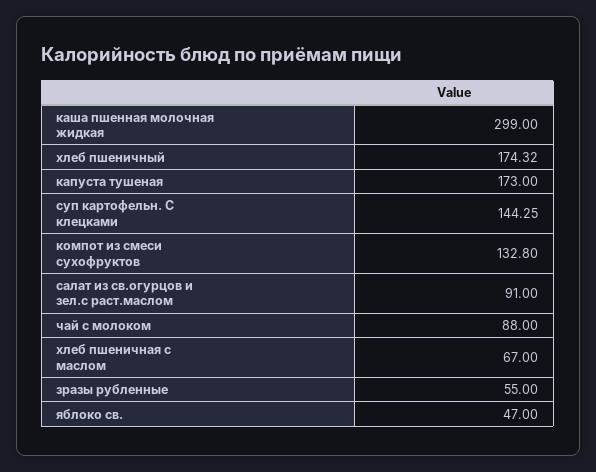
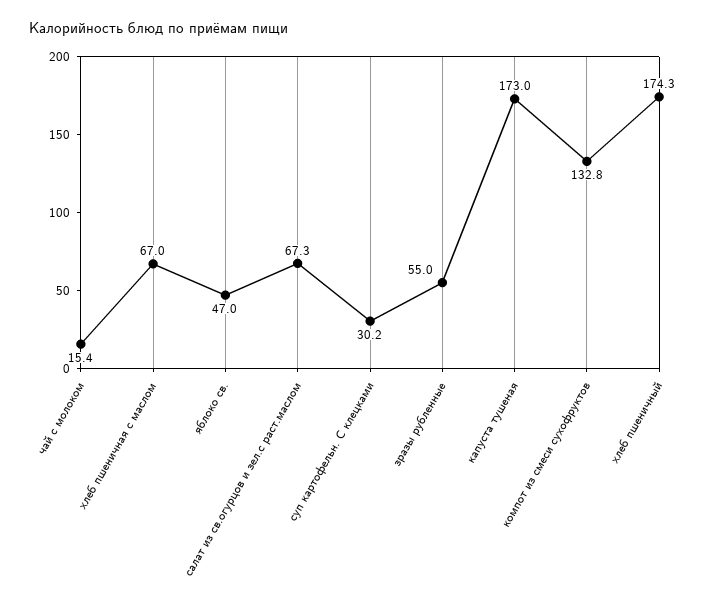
каша пшенная молочная жидкая: 299 -> none
суп картофельн. С клецками: 144.25 -> 30.2
салат из св.огурцов и зел.с раст.маслом: 91 -> 67.3
чай с молоком: 88 -> 15.4

